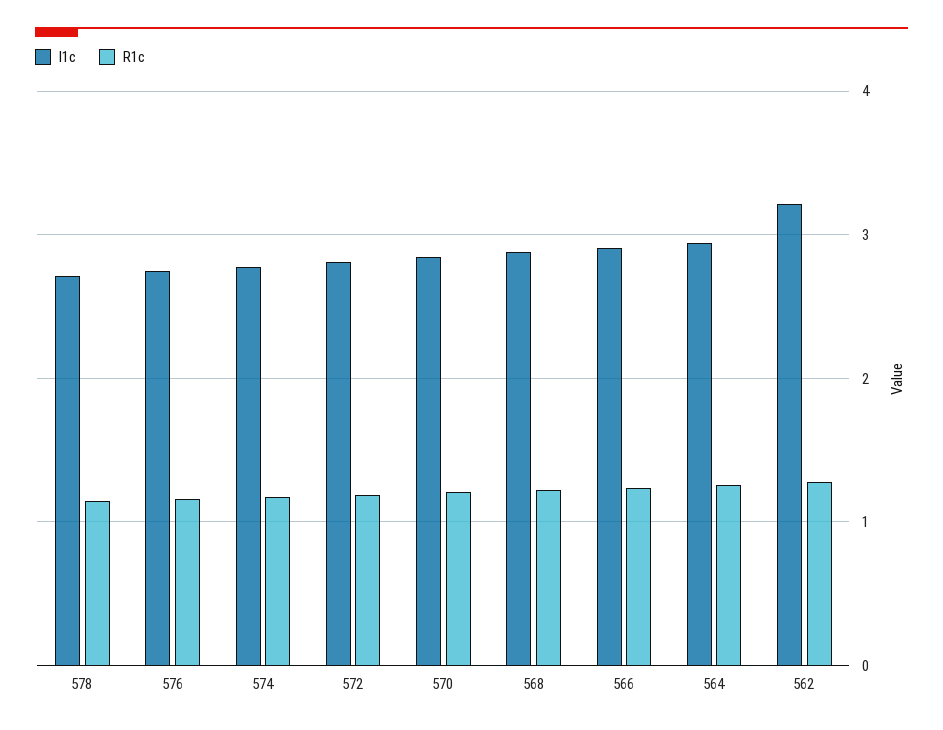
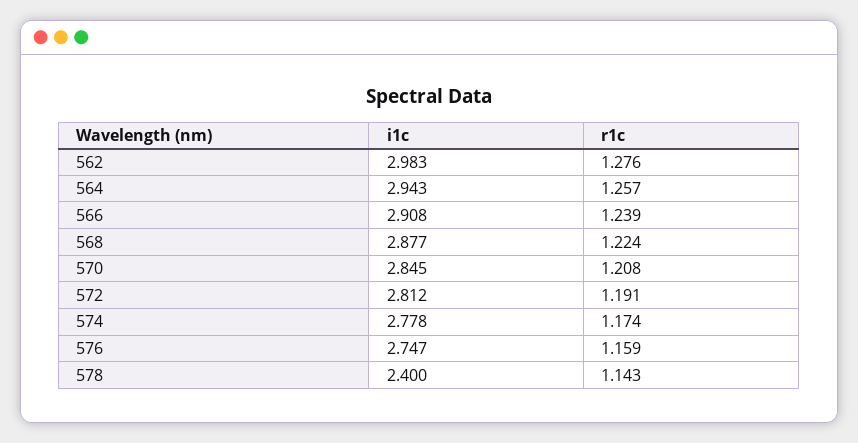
I1c, 578: 2.7 -> 2.4
I1c, 562: 3.2 -> 2.983

